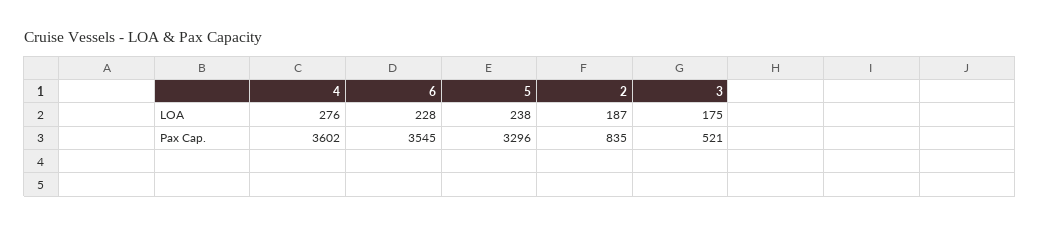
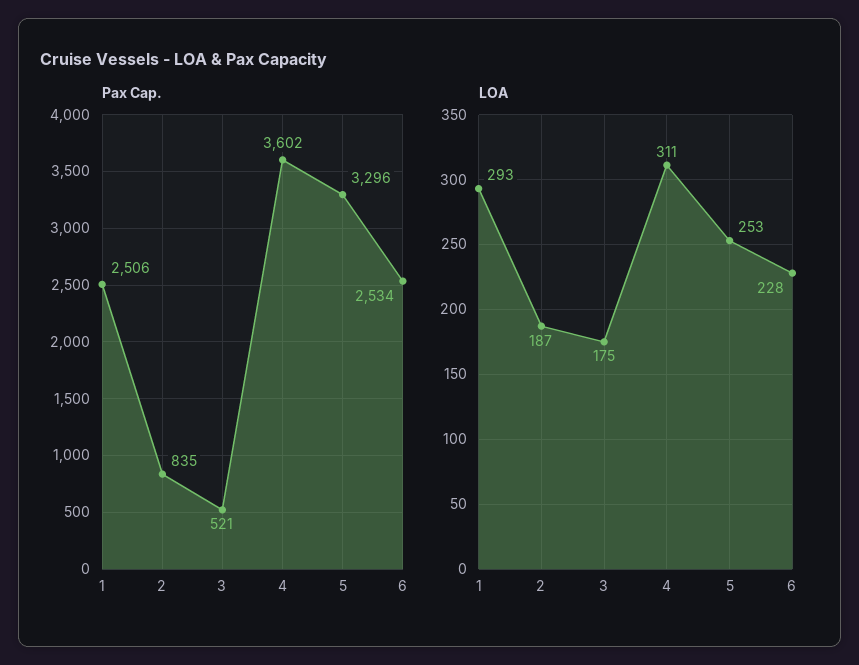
LOA, 4: 276 -> 311
LOA, 5: 238 -> 253
Pax Cap., 6: 3545 -> 2534
Pax Cap., 1: none -> 2506
LOA, 1: none -> 293

